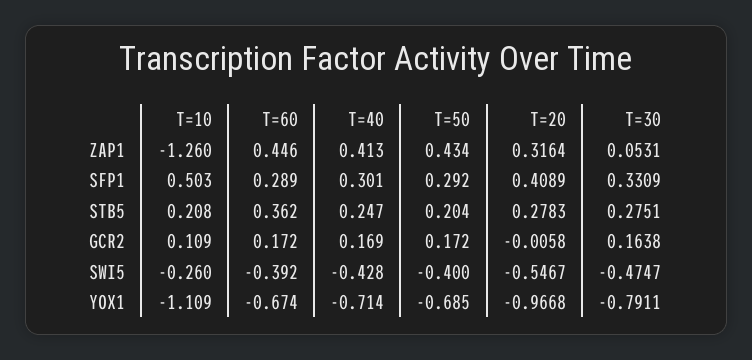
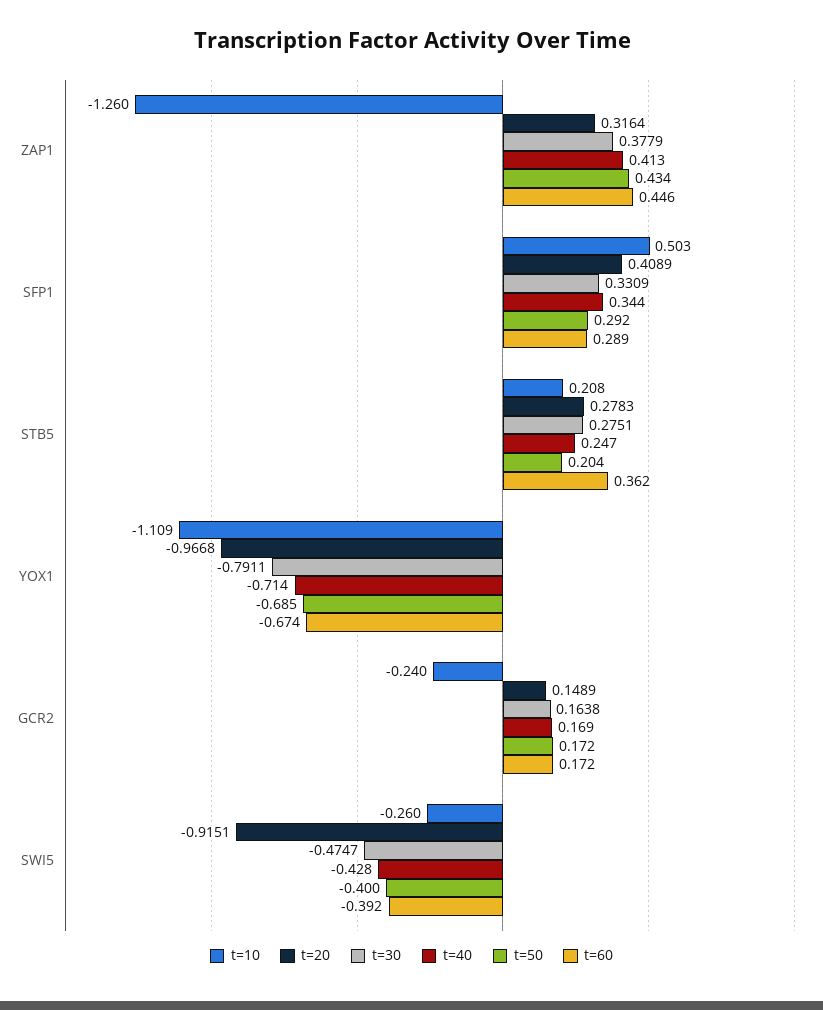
T=30, ZAP1: 0.0531 -> 0.3779
T=40, SFP1: 0.301 -> 0.344
T=10, GCR2: 0.109 -> -0.24
T=20, GCR2: -0.0058 -> 0.1489
T=20, SWI5: -0.5467 -> -0.9151

